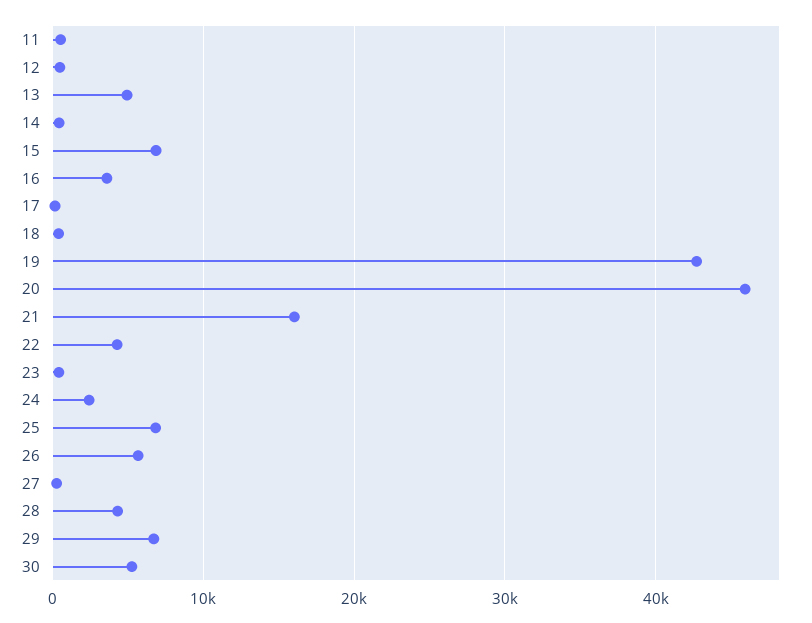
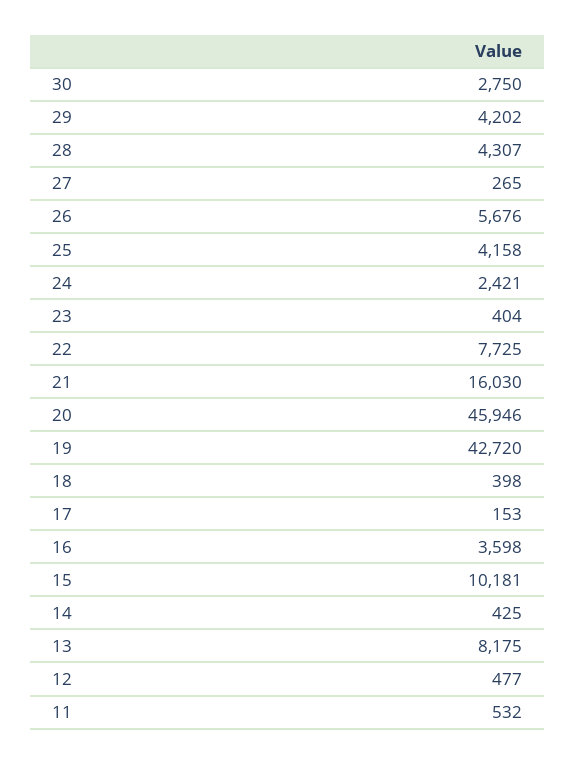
13: 5000 -> 8175
15: 7000 -> 10181
22: 4000 -> 7725
25: 7000 -> 4158
29: 7000 -> 4202
30: 5000 -> 2750

